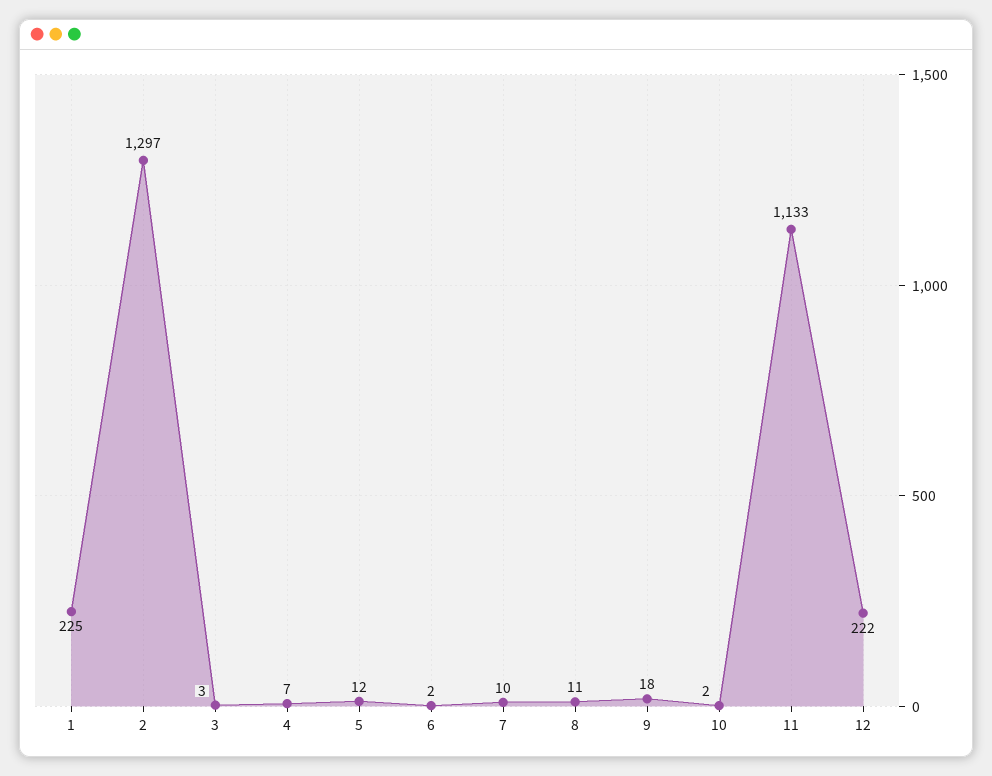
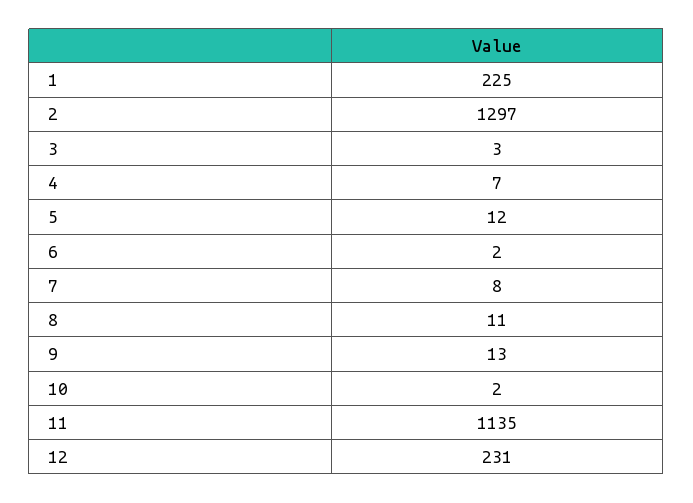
7: 10 -> 8
9: 18 -> 13
11: 1133 -> 1135
12: 222 -> 231

